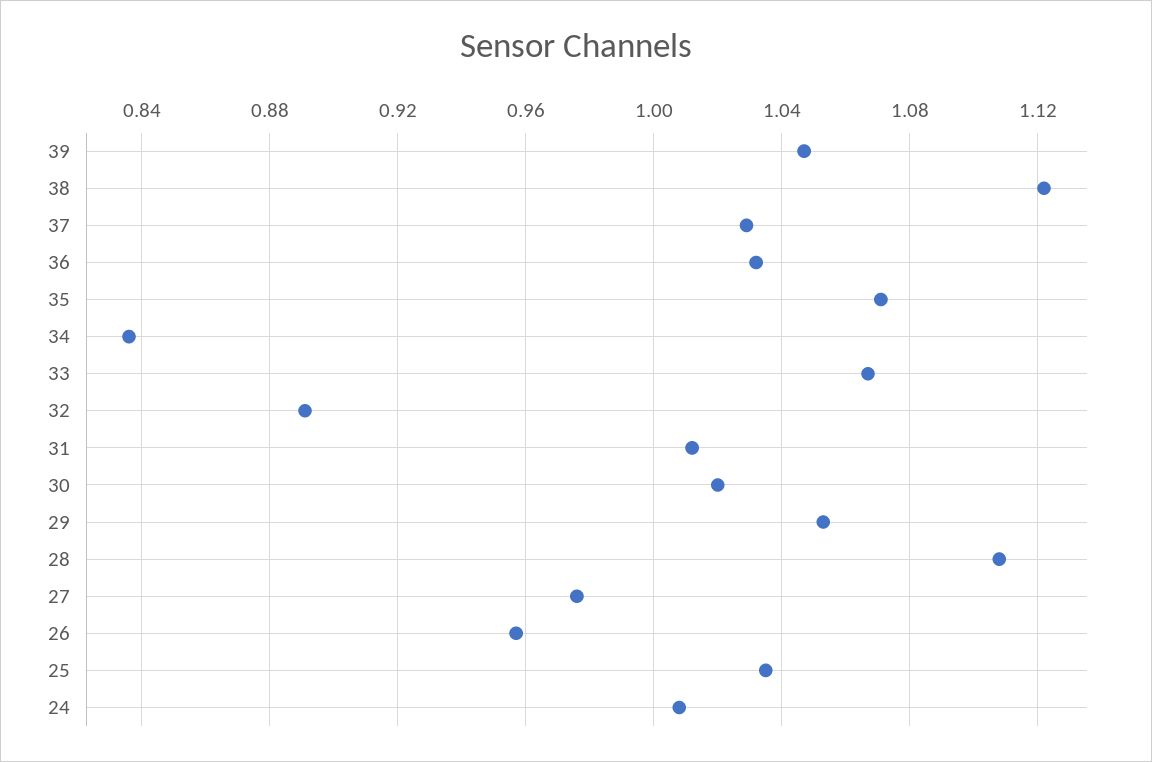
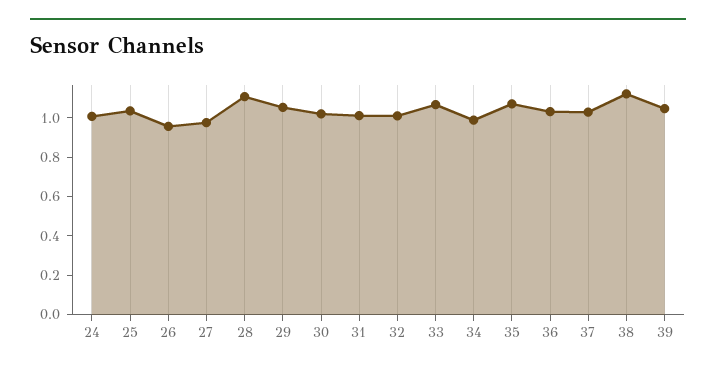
34: 0.835 -> 1
32: 0.89 -> 1

